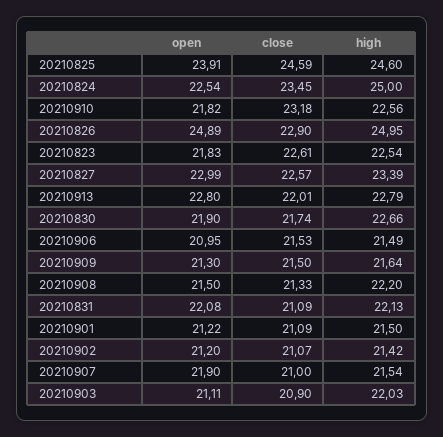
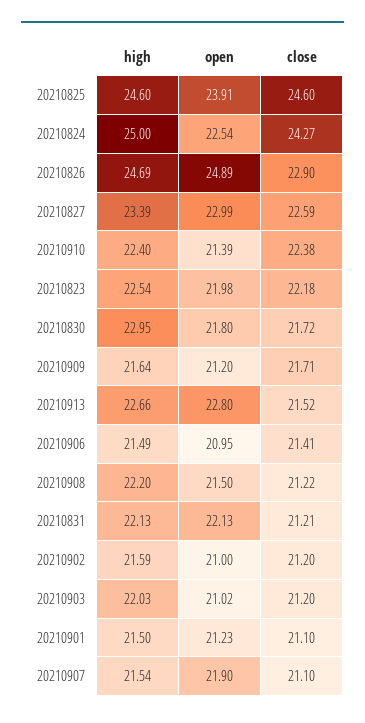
close, 20210825: 24.59 -> 24.6
close, 20210824: 23.45 -> 24.27
open, 20210910: 21.82 -> 21.39
close, 20210910: 23.18 -> 22.38
high, 20210910: 22.56 -> 22.4
high, 20210826: 24.95 -> 24.69
open, 20210823: 21.83 -> 21.98
close, 20210823: 22.61 -> 22.18
close, 20210827: 22.57 -> 22.59
close, 20210913: 22.01 -> 21.52
high, 20210913: 22.79 -> 22.66
open, 20210830: 21.9 -> 21.8
close, 20210830: 21.74 -> 21.72
high, 20210830: 22.66 -> 22.95
close, 20210906: 21.53 -> 21.41
open, 20210909: 21.3 -> 21.2
close, 20210909: 21.5 -> 21.71
close, 20210908: 21.33 -> 21.22
open, 20210831: 22.08 -> 22.13
close, 20210831: 21.09 -> 21.21
open, 20210901: 21.22 -> 21.23
close, 20210901: 21.09 -> 21.1
open, 20210902: 21.2 -> 21
close, 20210902: 21.07 -> 21.2
high, 20210902: 21.42 -> 21.59
close, 20210907: 21 -> 21.1
open, 20210903: 21.11 -> 21.02
close, 20210903: 20.9 -> 21.2

